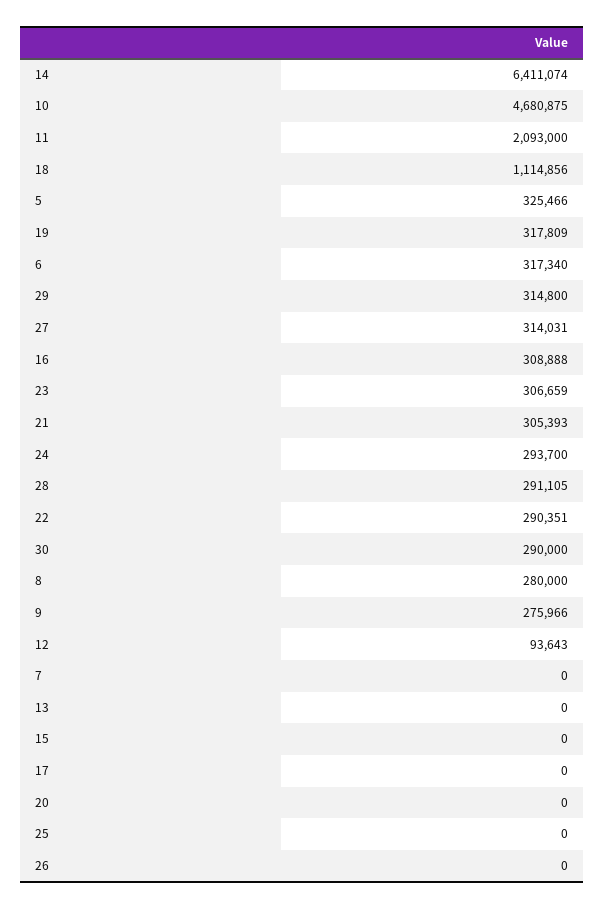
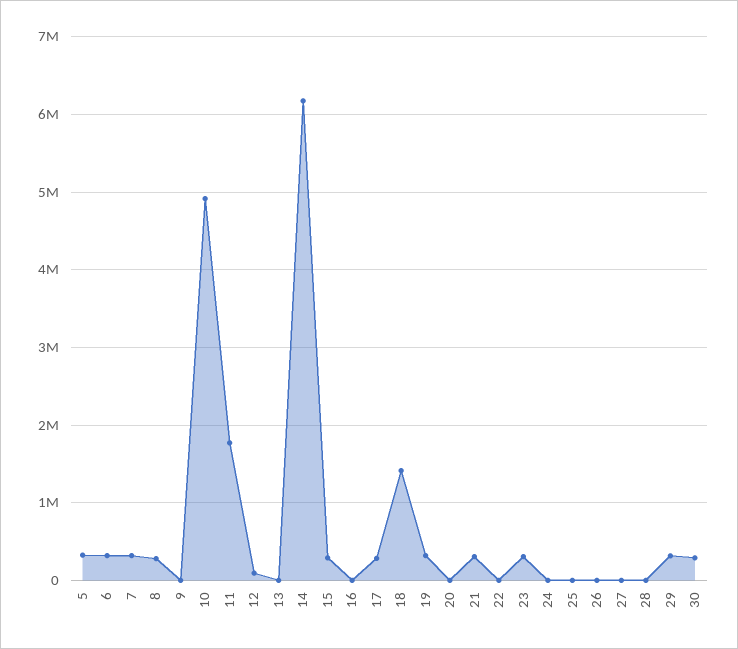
14: 6411074 -> 6200000
10: 4680875 -> 4900000
11: 2093000 -> 1800000
18: 1114856 -> 1400000
27: 314031 -> 0
16: 308888 -> 0
24: 293700 -> 0
28: 291105 -> 0
22: 290351 -> 0
9: 275966 -> 0
7: 0 -> 300000
15: 0 -> 300000
17: 0 -> 300000

